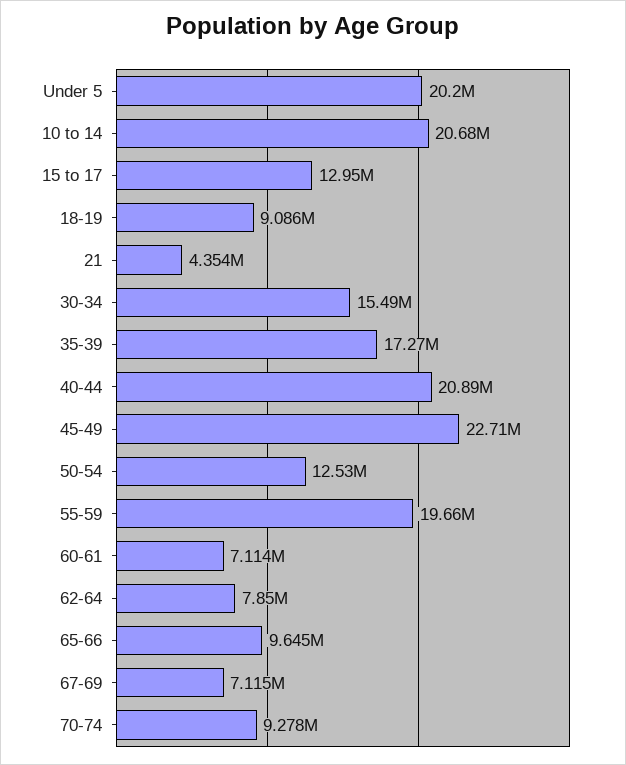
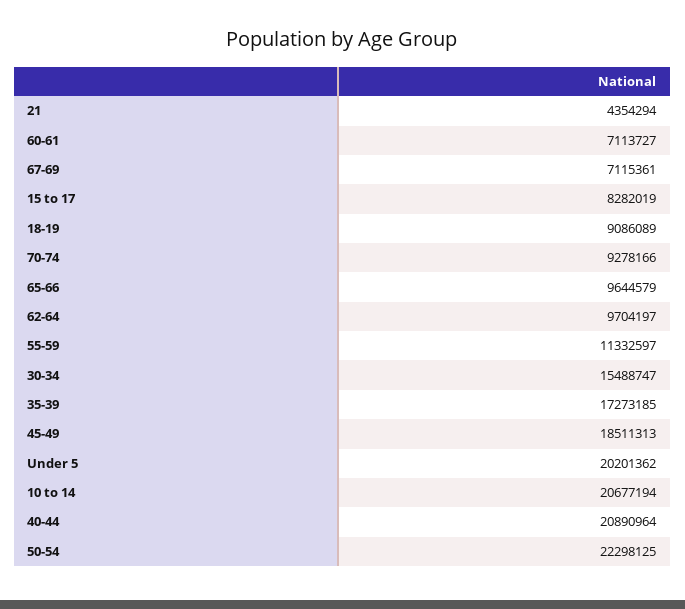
15 to 17: 12950000 -> 8282019
45-49: 22710000 -> 18511313
50-54: 12530000 -> 22298125
55-59: 19660000 -> 11332597
62-64: 7850000 -> 9704197

